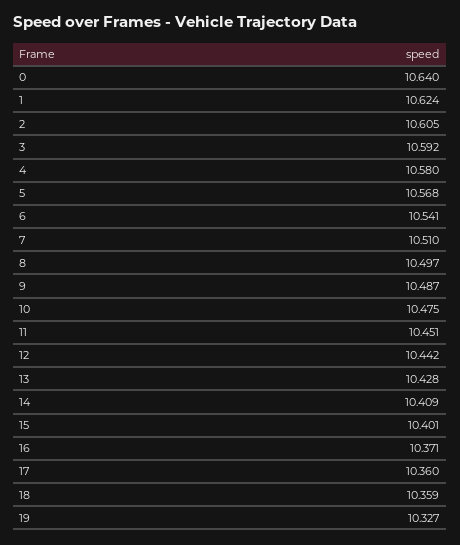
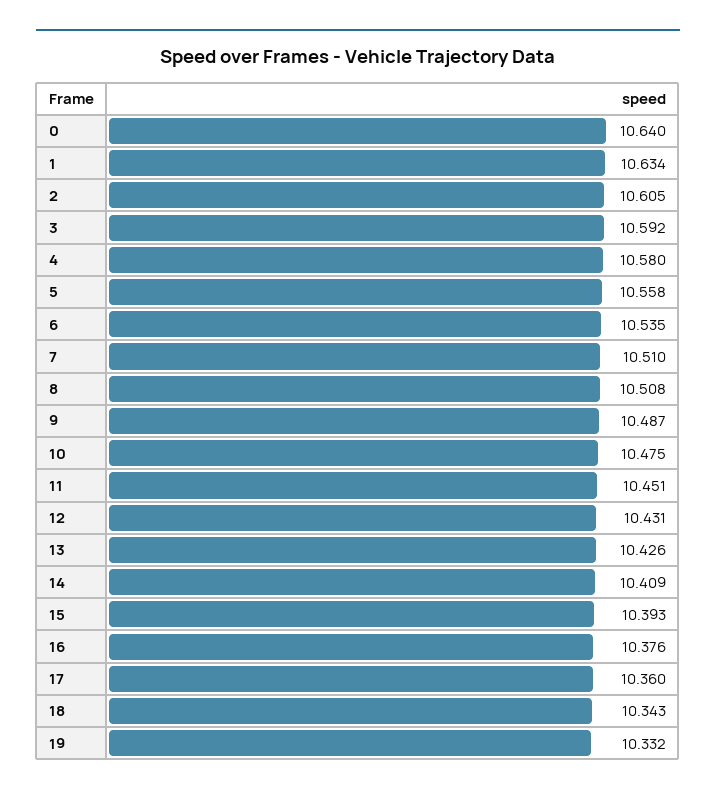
1: 10.624 -> 10.634
5: 10.568 -> 10.558
6: 10.541 -> 10.535
8: 10.497 -> 10.508
12: 10.442 -> 10.431
13: 10.428 -> 10.426
15: 10.401 -> 10.393
16: 10.371 -> 10.376
18: 10.359 -> 10.343
19: 10.327 -> 10.332

